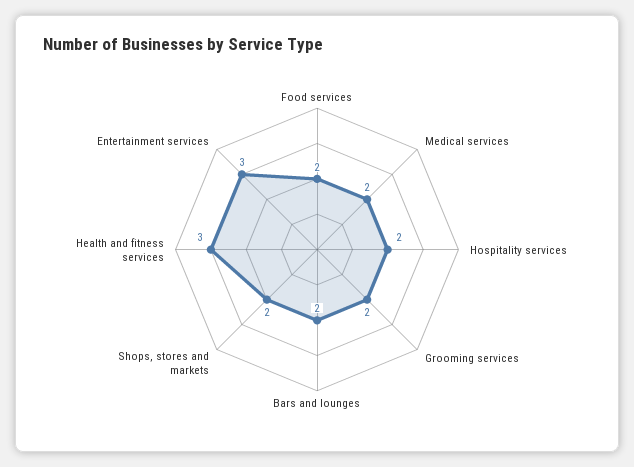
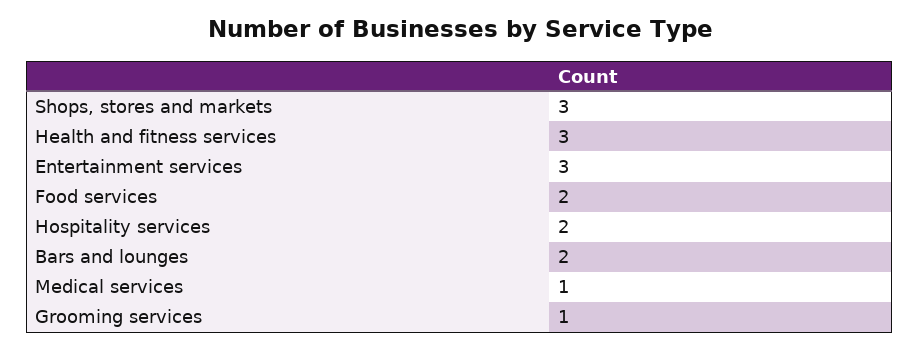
Medical services: 2 -> 1
Grooming services: 2 -> 1
Shops, stores and markets: 2 -> 3

